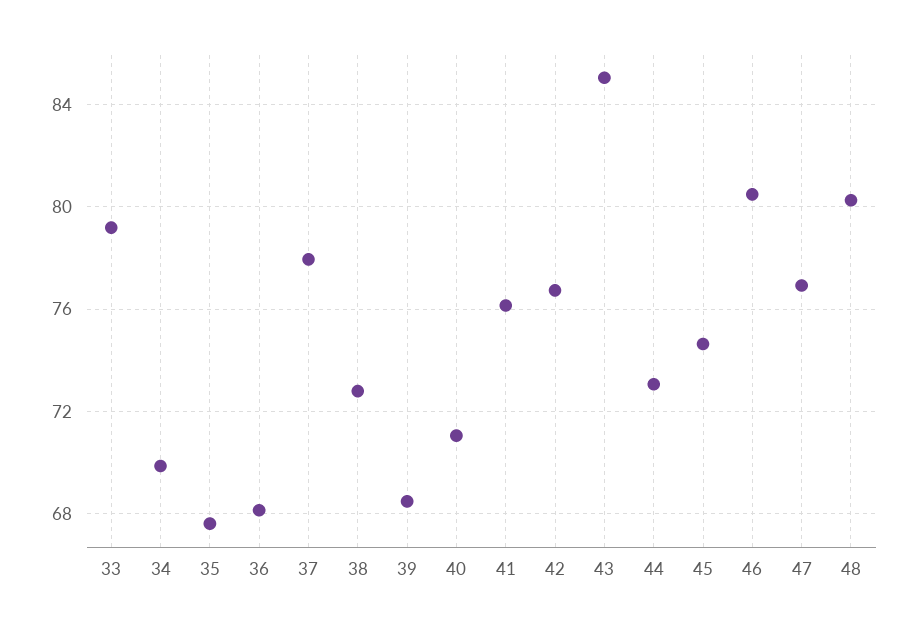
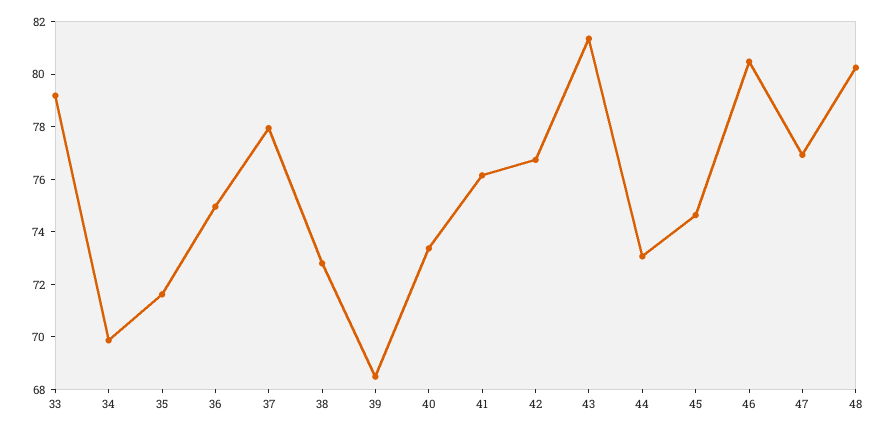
35: 67.5 -> 71.5
36: 68 -> 75
40: 71 -> 73.5
43: 85 -> 81.5

